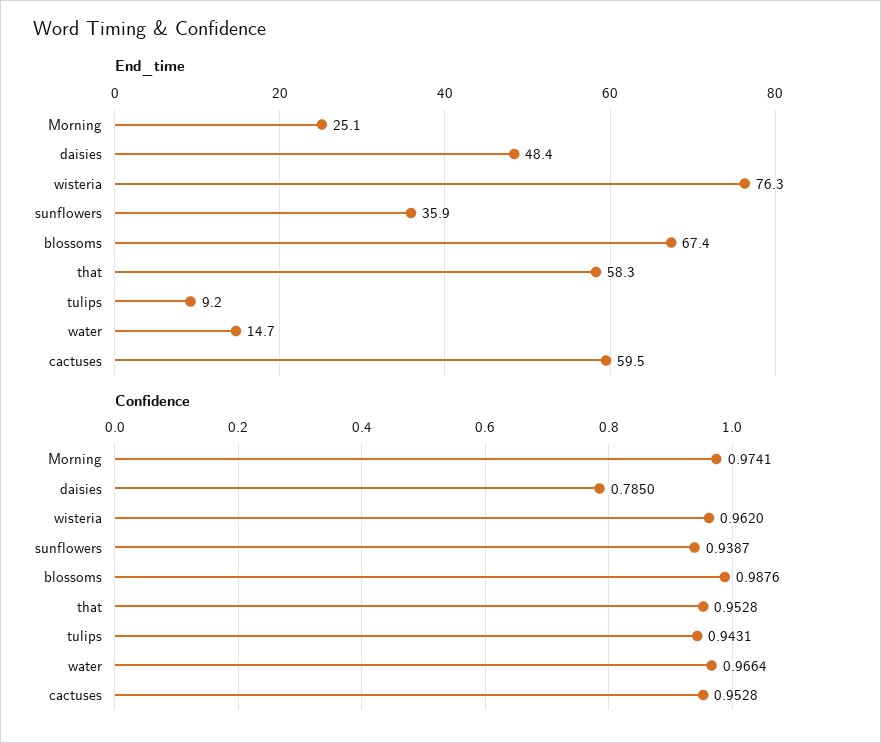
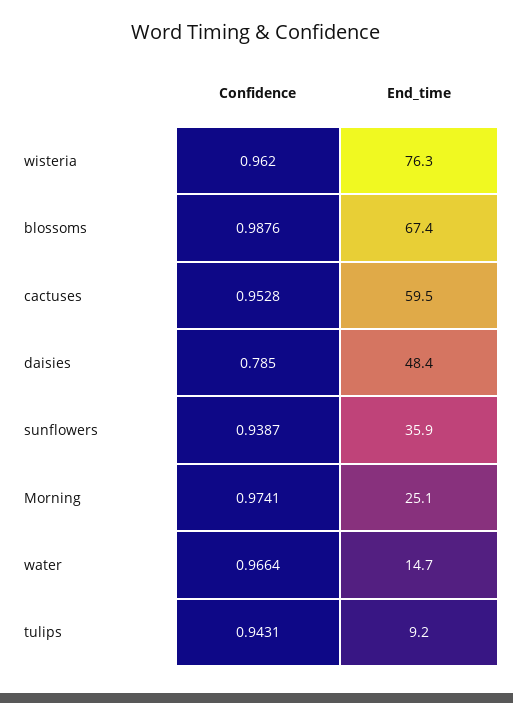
End_time, that: 58.3 -> none
Confidence, that: 0.9528 -> none

